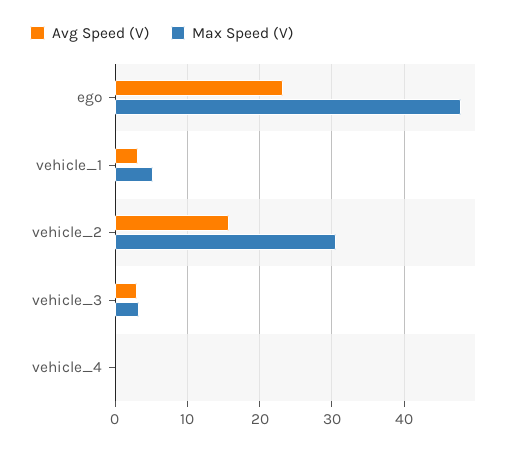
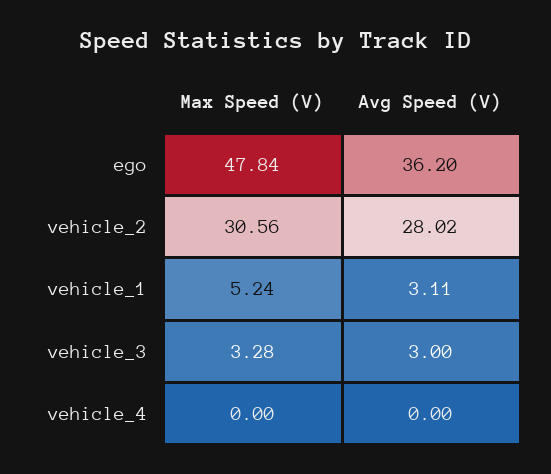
Avg Speed (V), ego: 23 -> 36.2
Avg Speed (V), vehicle_2: 16 -> 28.02

